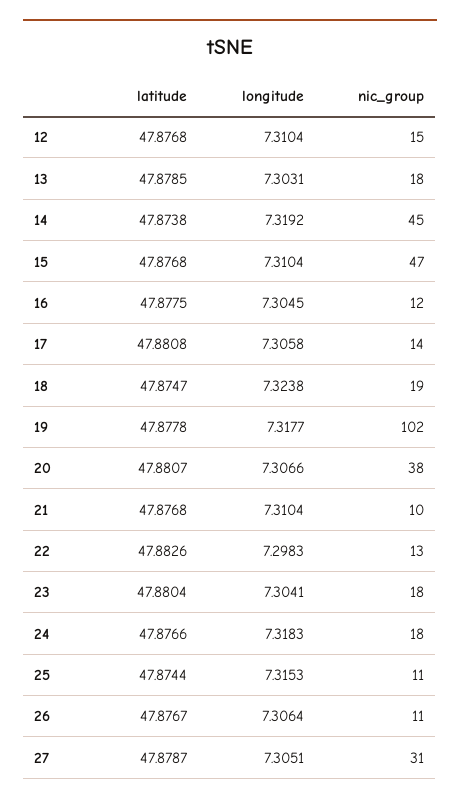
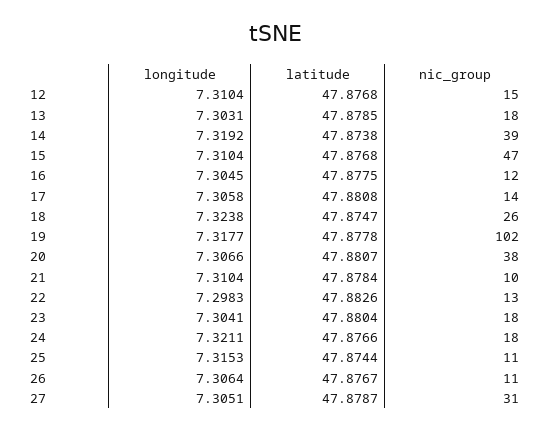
nic_group, 14: 45 -> 39
nic_group, 18: 19 -> 26
latitude, 21: 47.8768 -> 47.8784
longitude, 24: 7.3183 -> 7.3211

